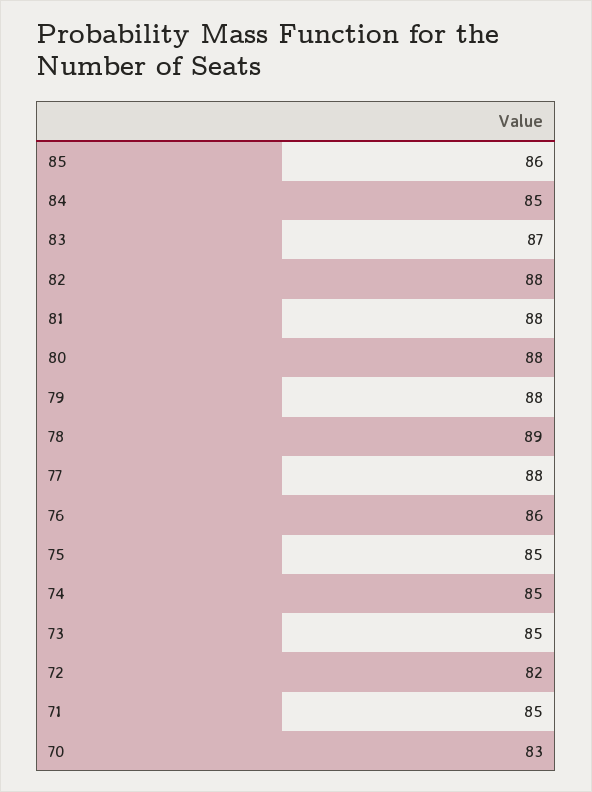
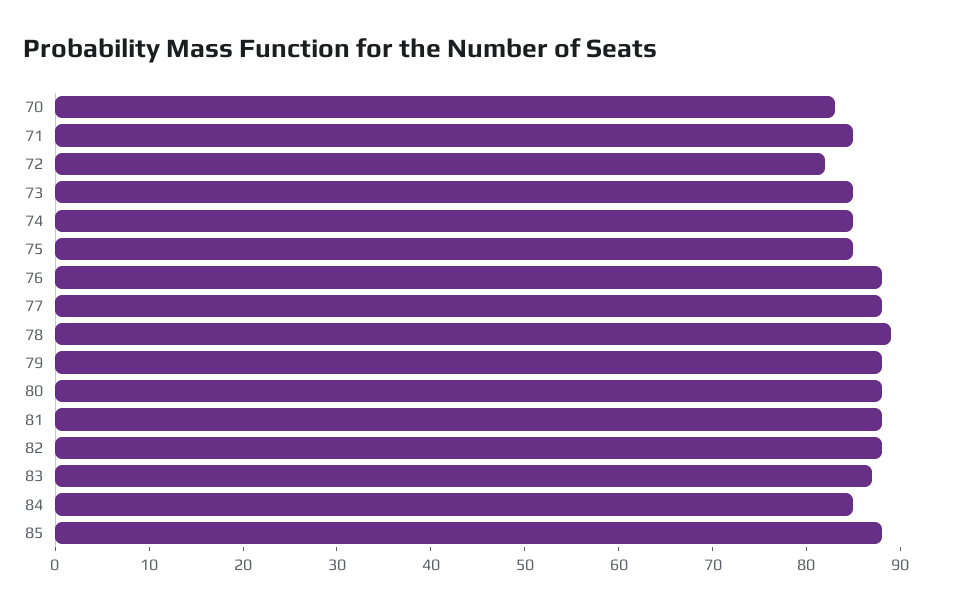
85: 86 -> 88
76: 86 -> 88

